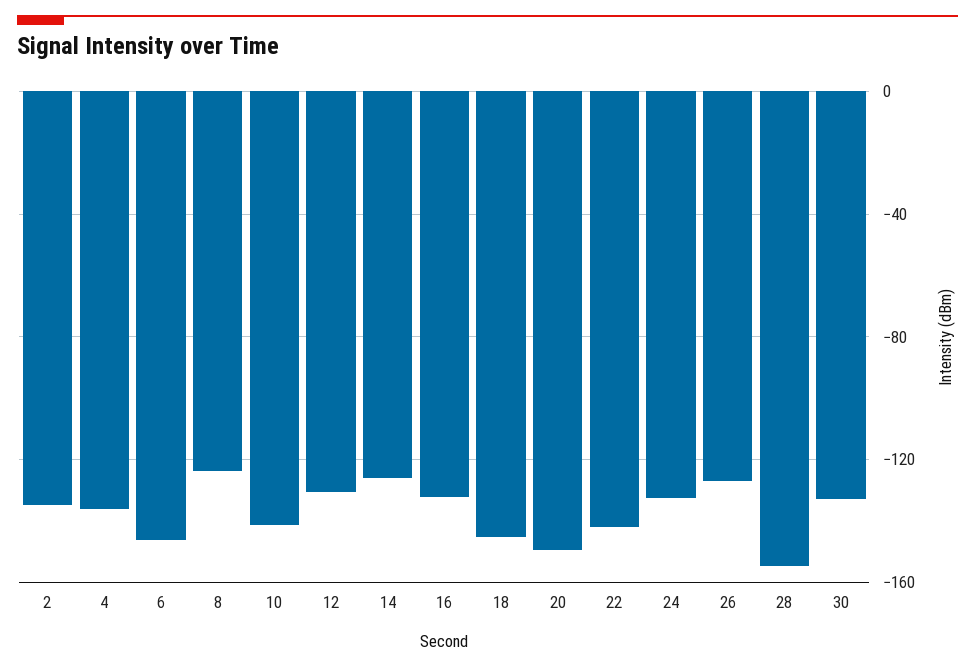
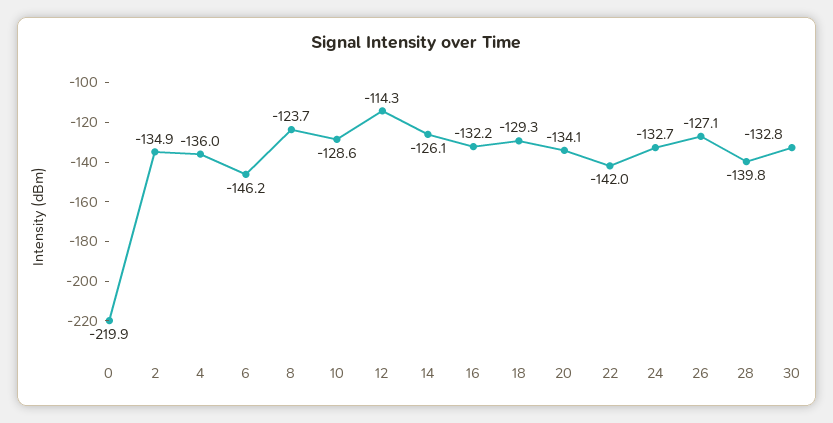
10: -140 -> -128.6
12: -130 -> -114.3
18: -145 -> -129.3
20: -150 -> -134.1
28: -155 -> -139.8
0: none -> -219.9

